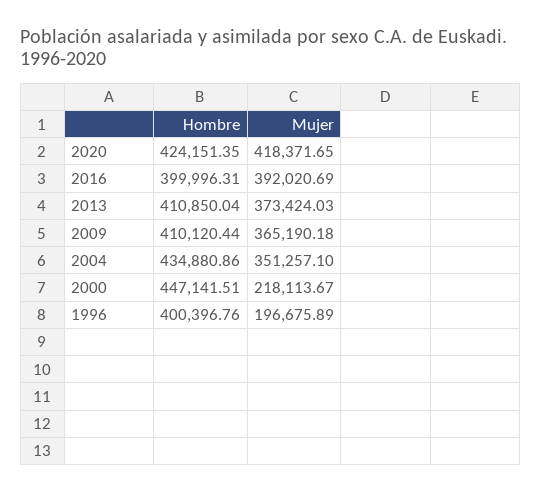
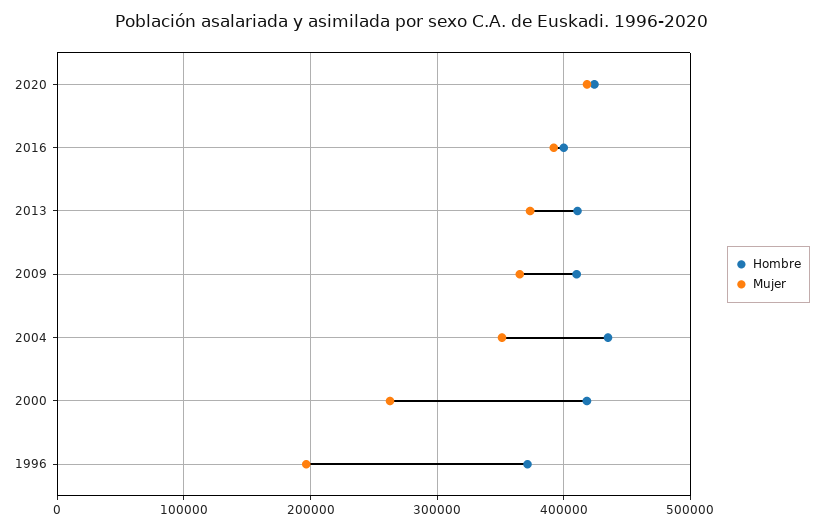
Hombre, 2000: 447141.51 -> 420000
Mujer, 2000: 218113.67 -> 260000
Hombre, 1996: 400396.76 -> 370000

